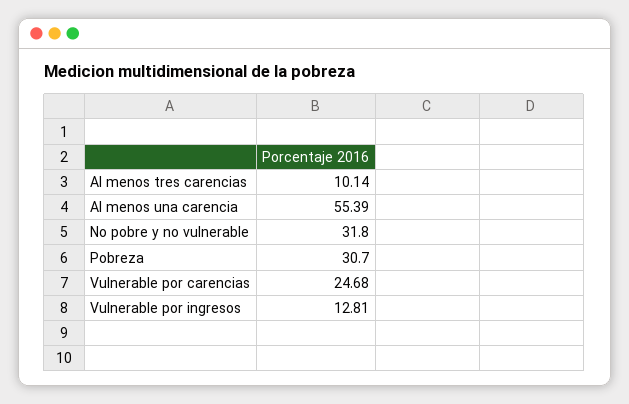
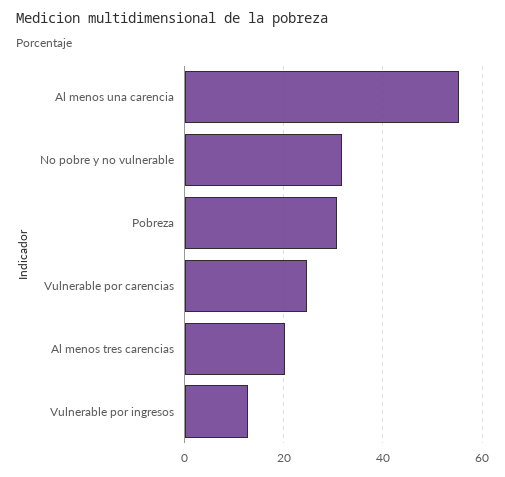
Al menos tres carencias: 10.14 -> 20

